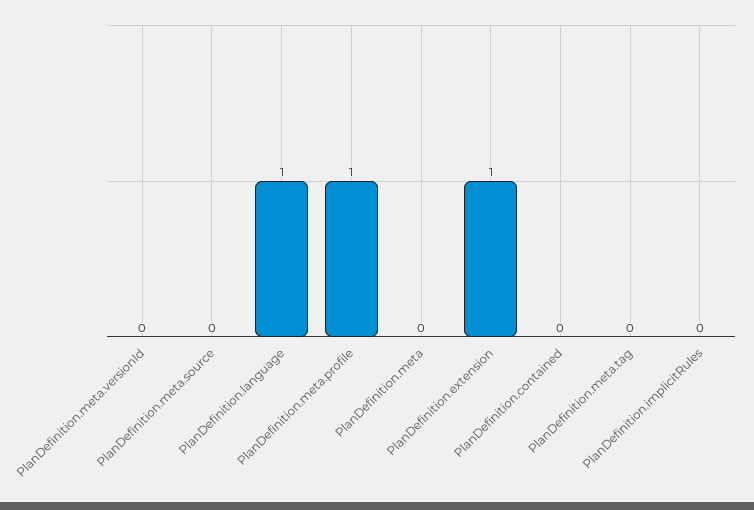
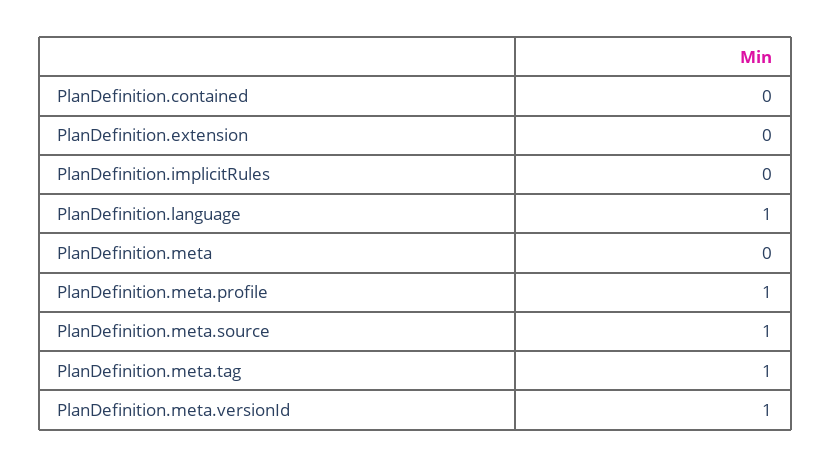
PlanDefinition.meta.versionId: 0 -> 1
PlanDefinition.meta.source: 0 -> 1
PlanDefinition.extension: 1 -> 0
PlanDefinition.meta.tag: 0 -> 1

